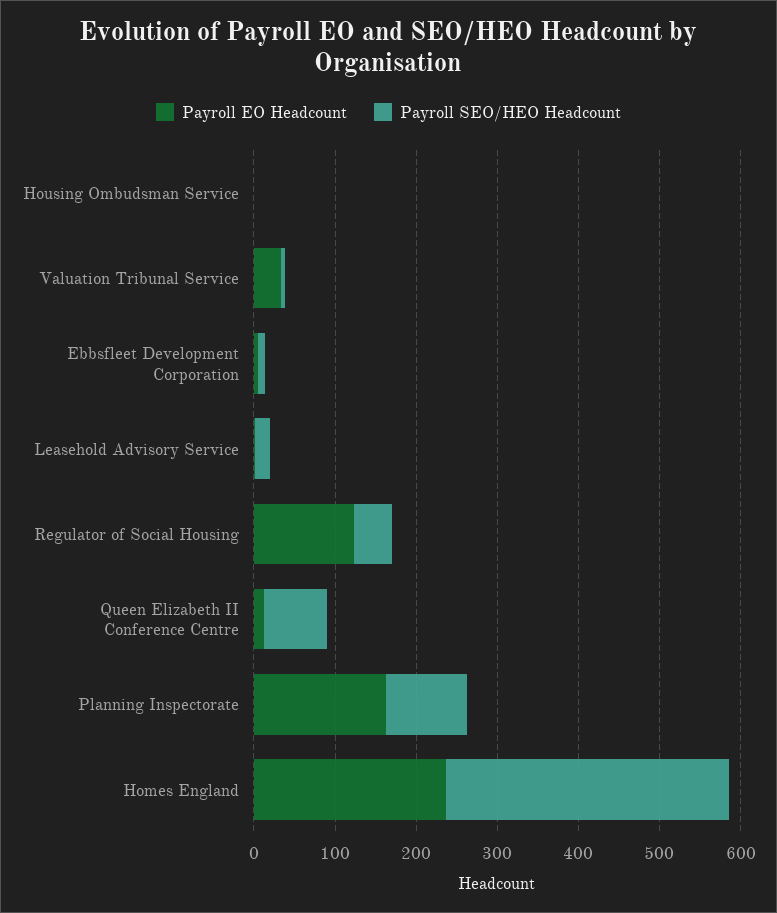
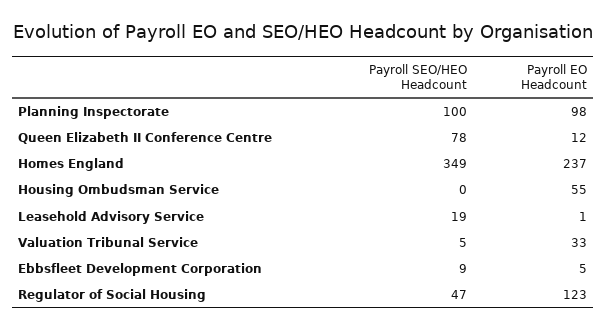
Payroll EO Headcount, Housing Ombudsman Service: 0 -> 55
Payroll EO Headcount, Planning Inspectorate: 160 -> 98

